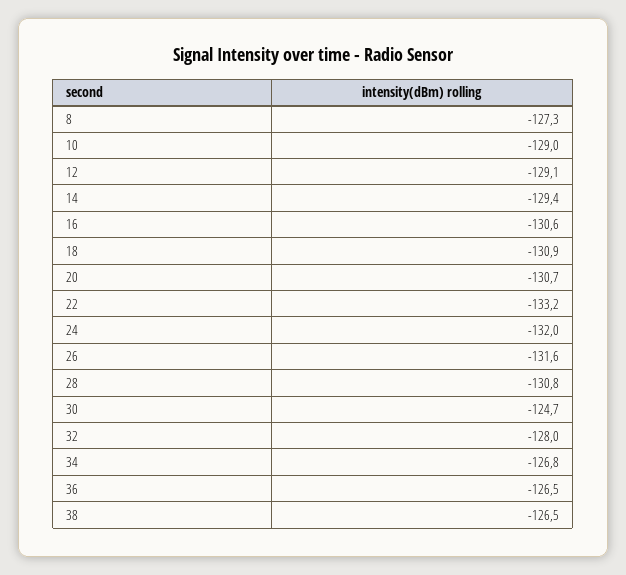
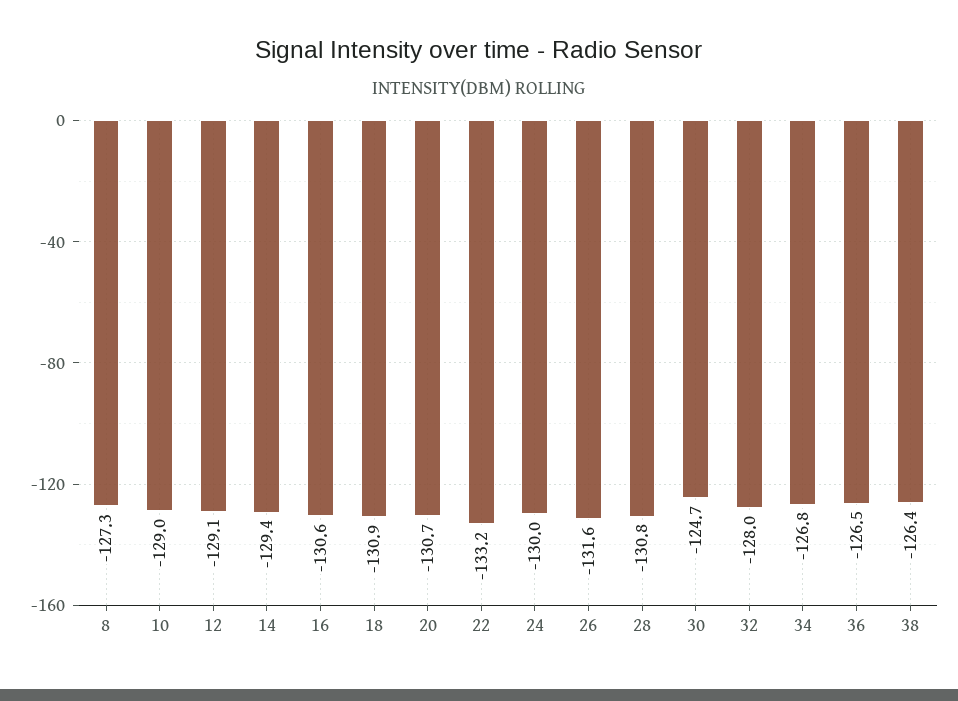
24: -132 -> -130
38: -126.5 -> -126.4

